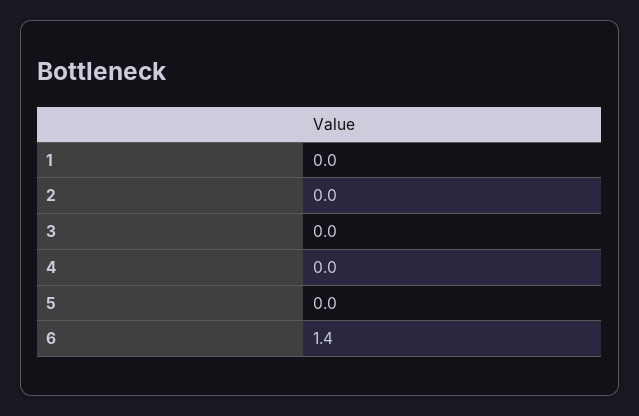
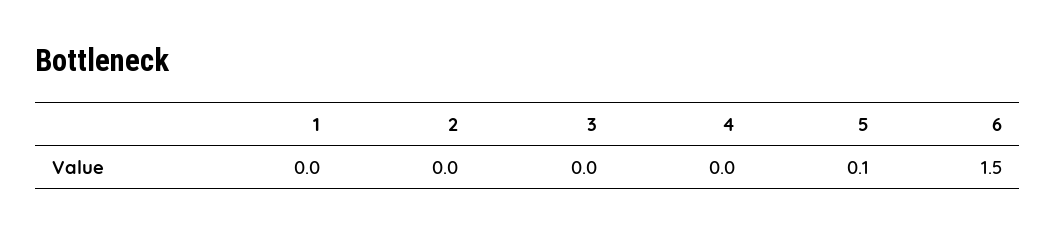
5: 0 -> 0.1
6: 1.4 -> 1.5

